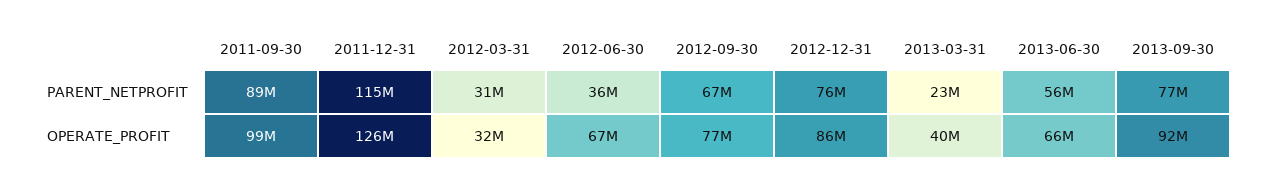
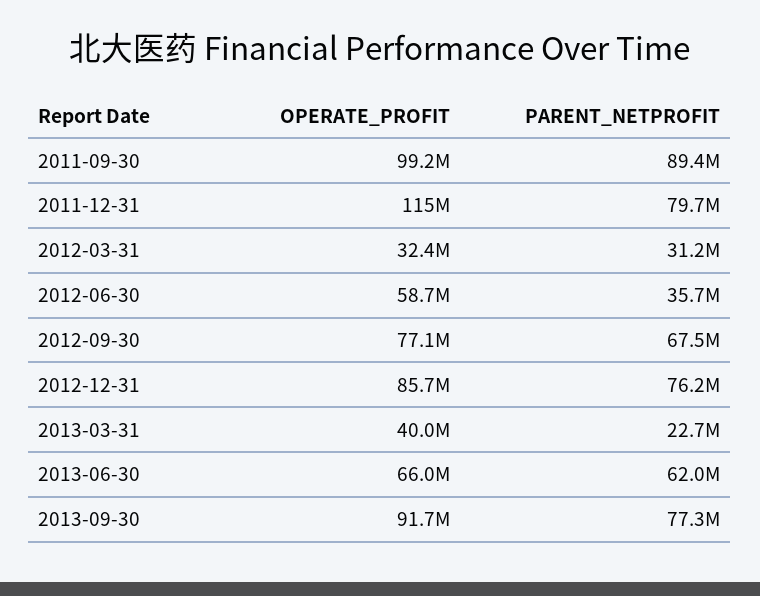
2011-12-31, PARENT_NETPROFIT: 115000000 -> 79700000
2013-06-30, PARENT_NETPROFIT: 56000000 -> 62000000
2011-12-31, OPERATE_PROFIT: 126000000 -> 115000000
2012-06-30, OPERATE_PROFIT: 67000000 -> 58700000

